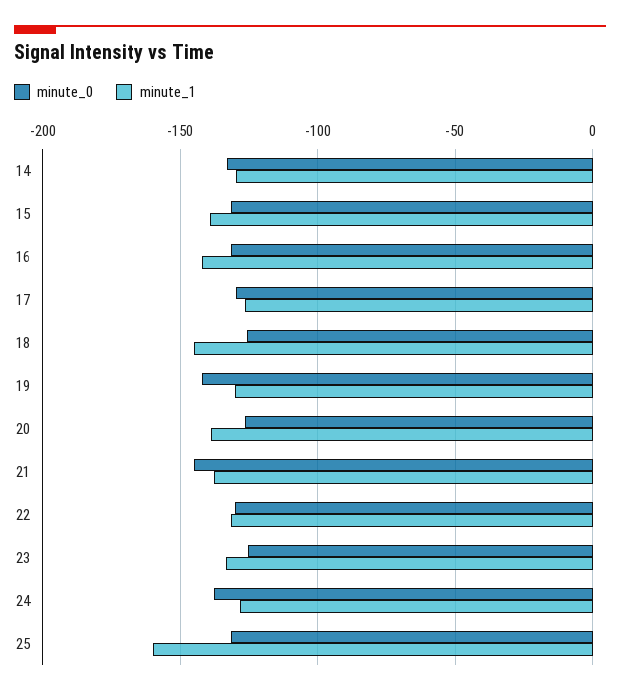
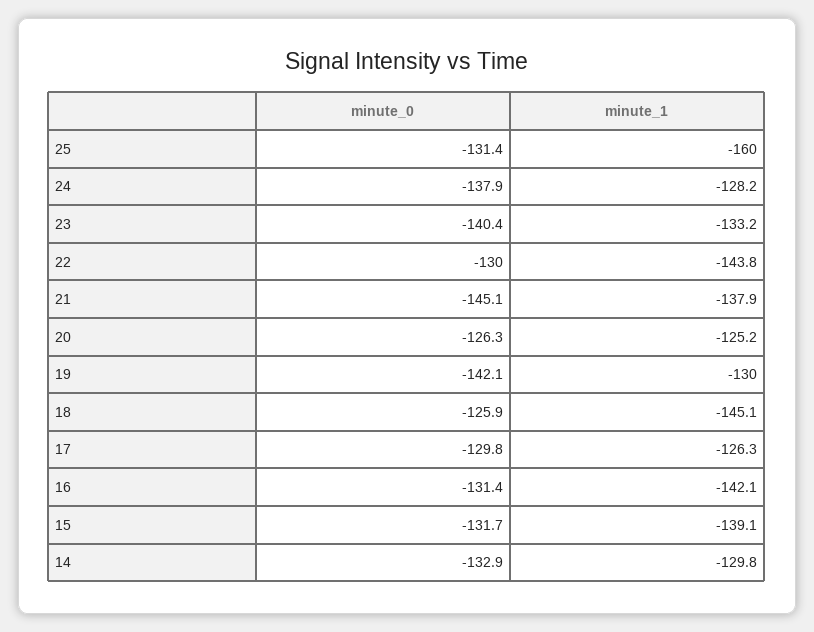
minute_1, 20: -140 -> -125.2
minute_1, 22: -130 -> -143.8
minute_0, 23: -125 -> -140.4

